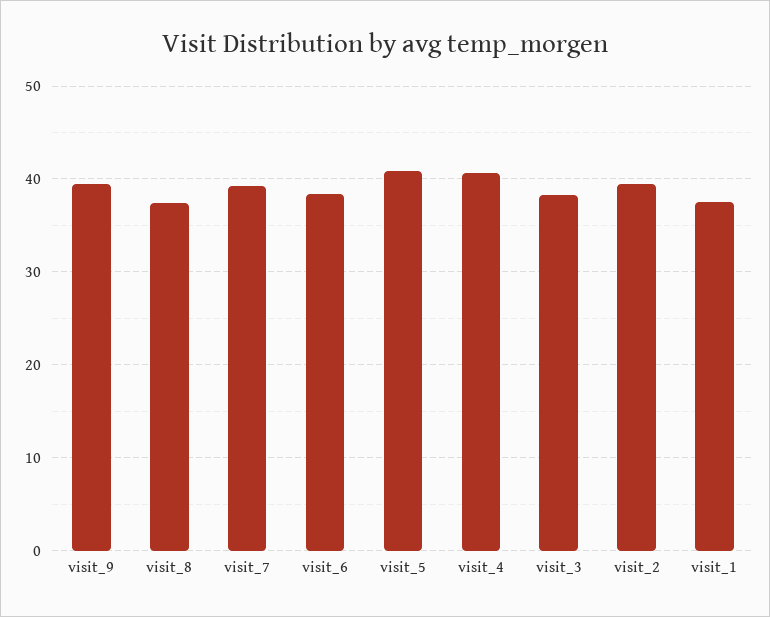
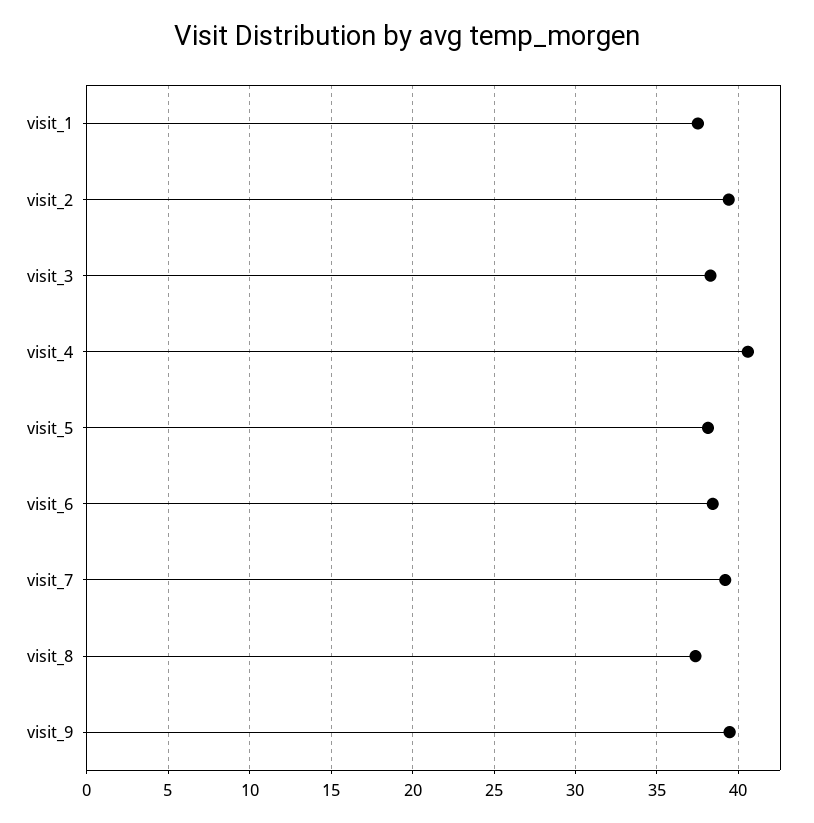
visit_5: 41 -> 38

